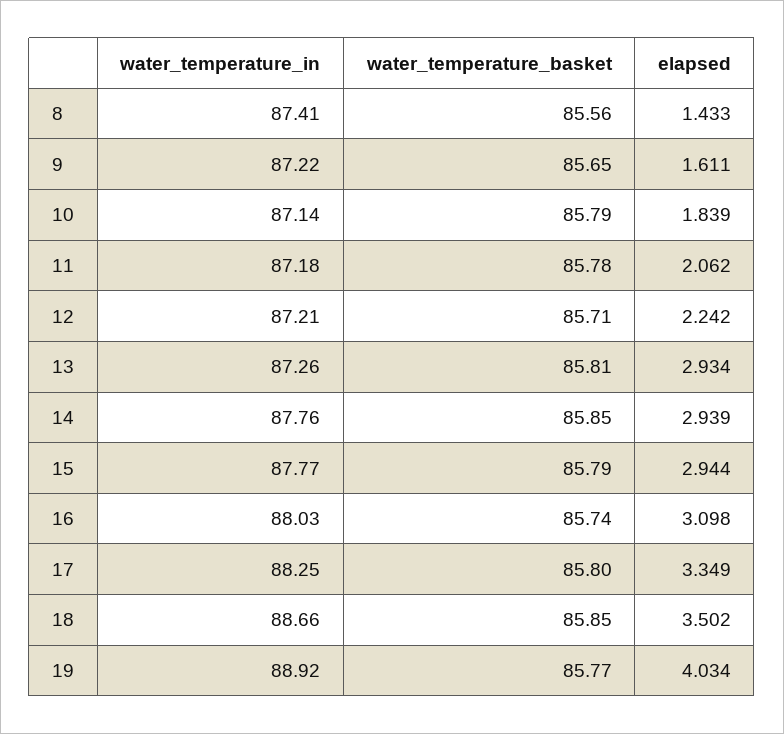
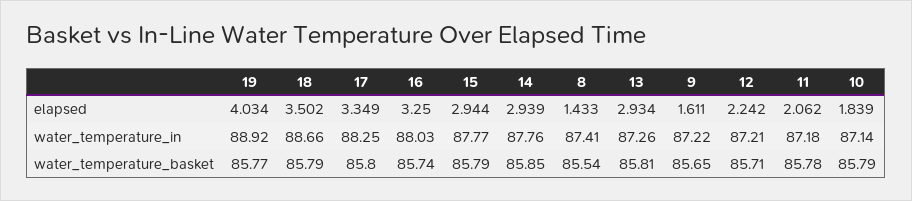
water_temperature_basket, 8: 85.56 -> 85.54
elapsed, 16: 3.098 -> 3.25
water_temperature_basket, 18: 85.85 -> 85.79

